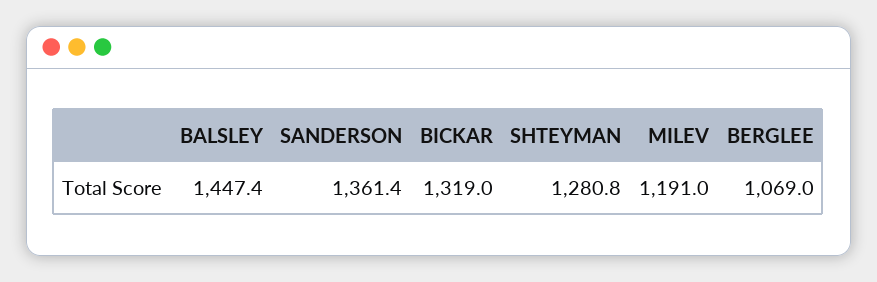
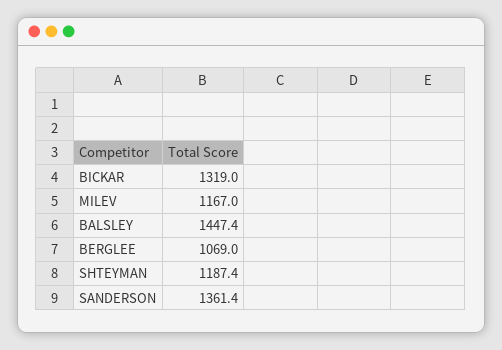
SHTEYMAN: 1280.8 -> 1187.4
MILEV: 1191 -> 1167

